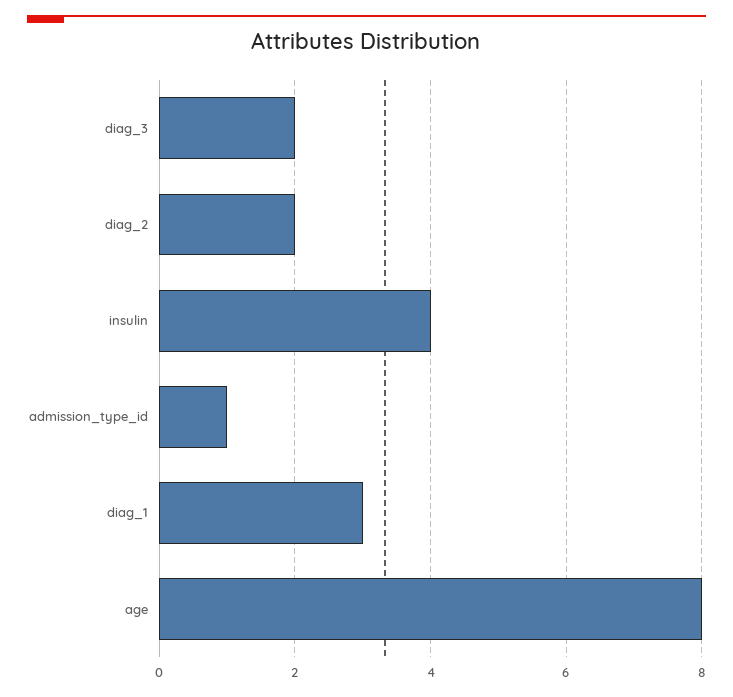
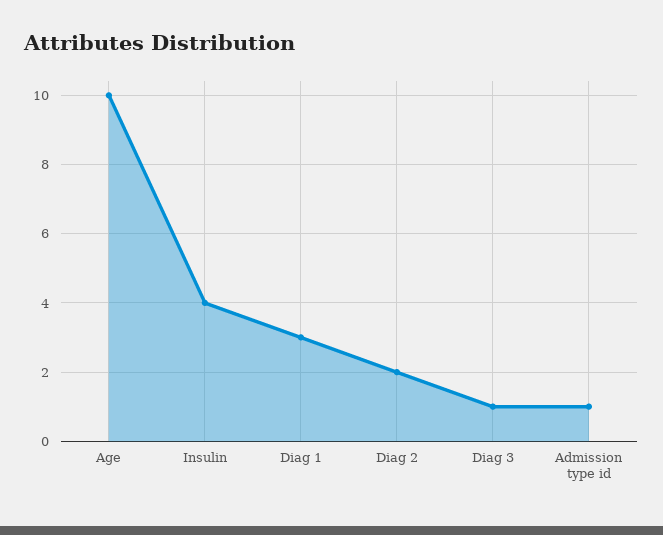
diag_3: 2 -> 1
age: 8 -> 10

